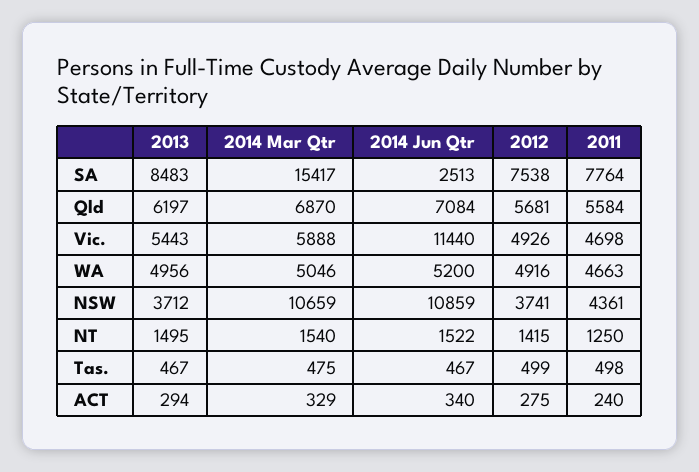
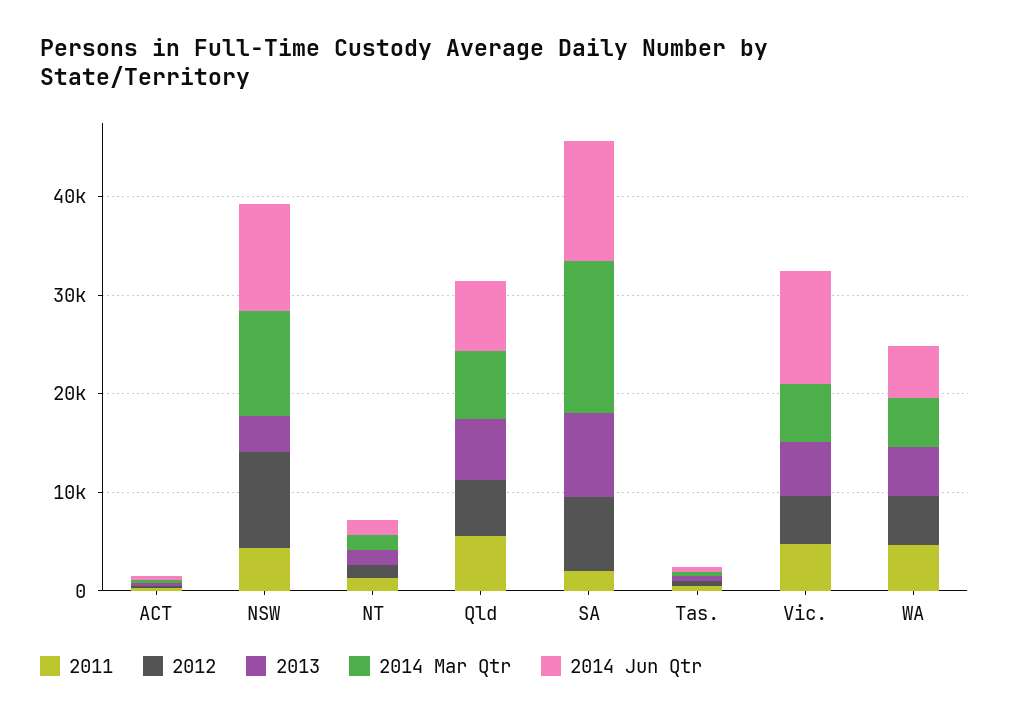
2014 Jun Qtr, SA: 2513 -> 12000
2011, SA: 7764 -> 2000
2012, NSW: 3741 -> 10000

